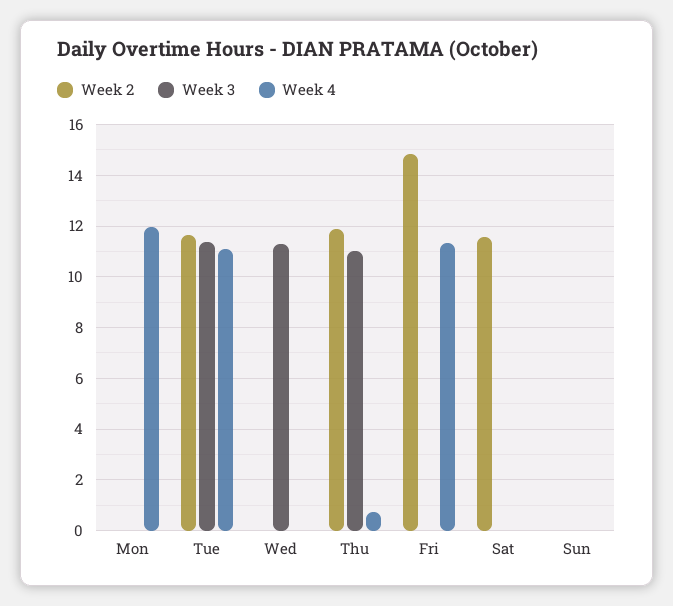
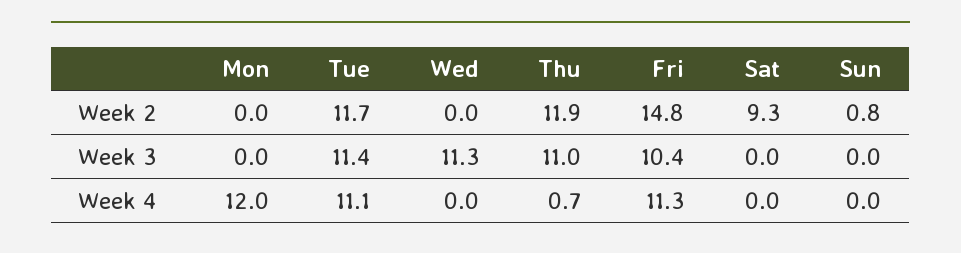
Week 3, Fri: 0 -> 10.4
Week 2, Sat: 11.5 -> 9.3
Week 2, Sun: 0 -> 0.8

